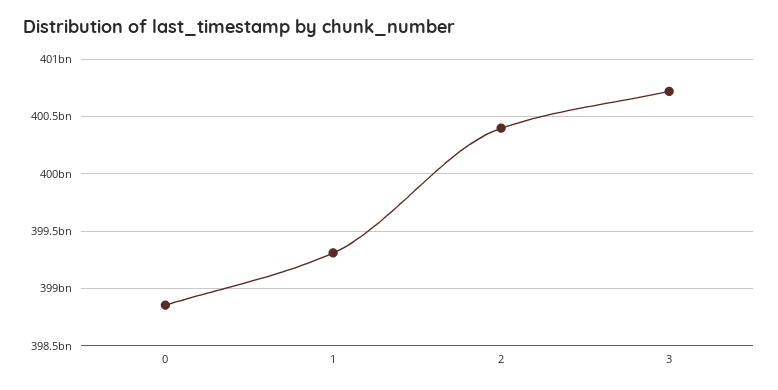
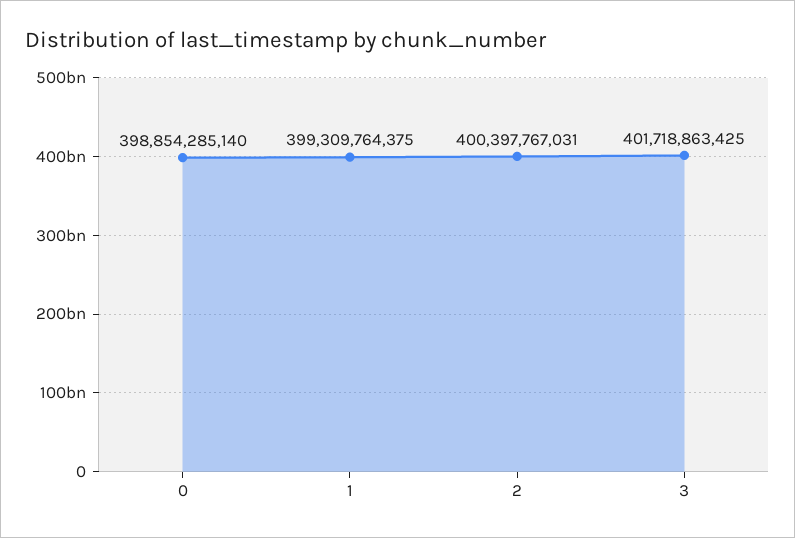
3: 400700000000 -> 401718863425

